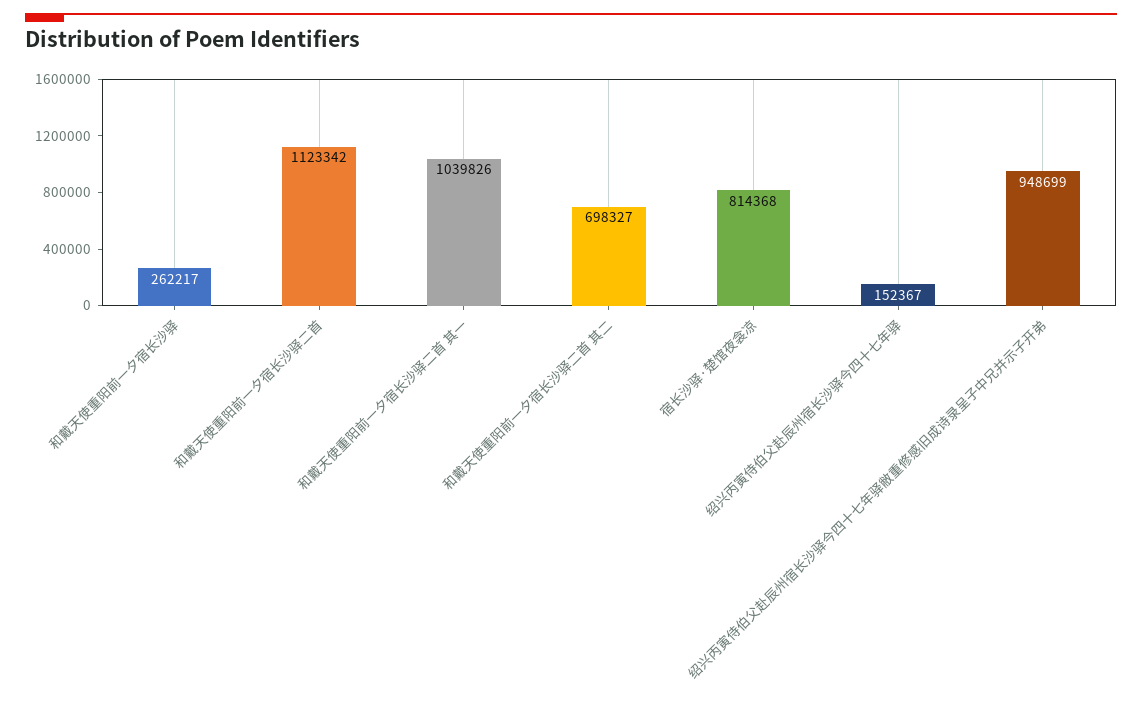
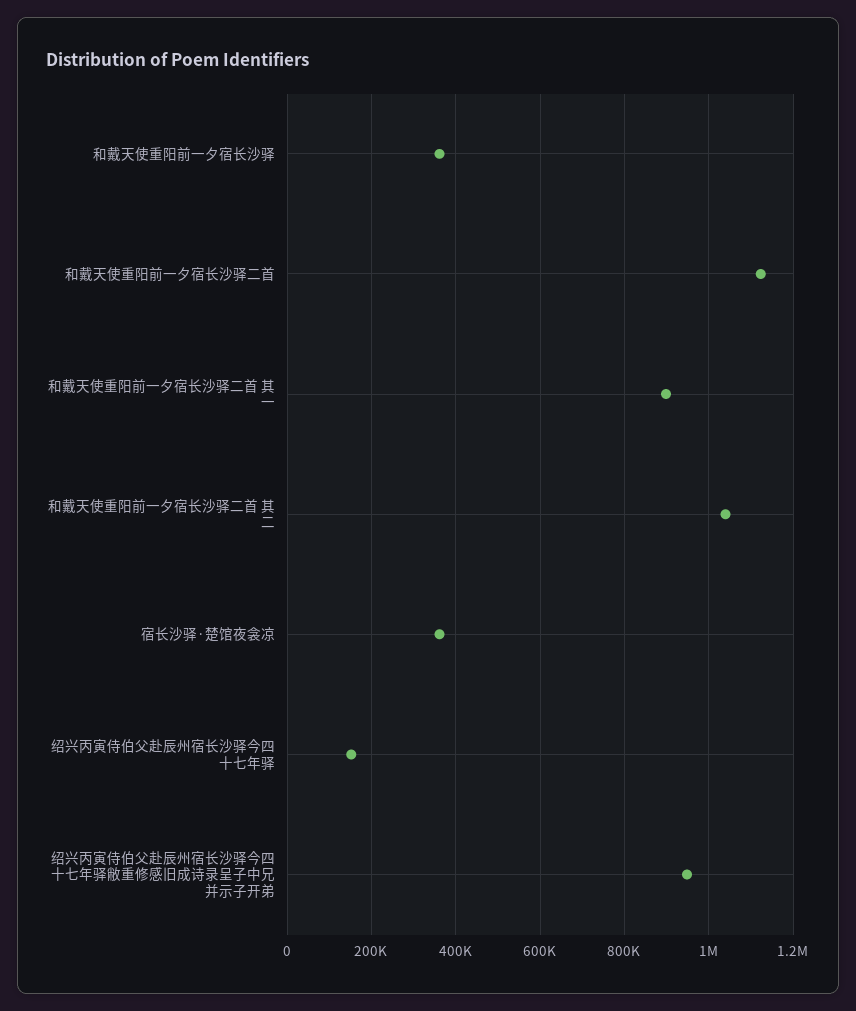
和戴天使重阳前一夕宿长沙驿: 262217 -> 360000
和戴天使重阳前一夕宿长沙驿二首 其一: 1039826 -> 900000
和戴天使重阳前一夕宿长沙驿二首 其二: 698327 -> 1040000
宿长沙驿·楚馆夜衾凉: 814368 -> 360000

